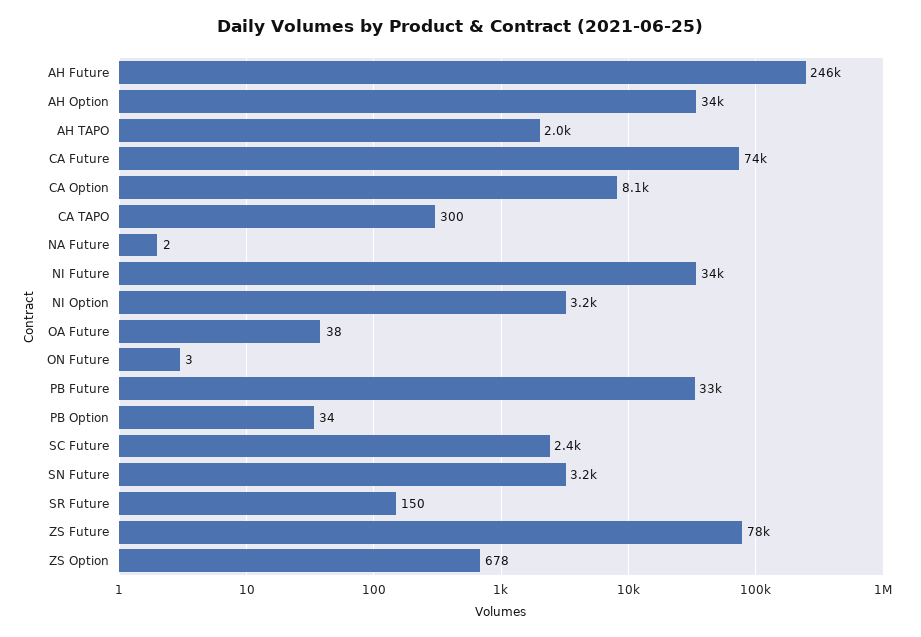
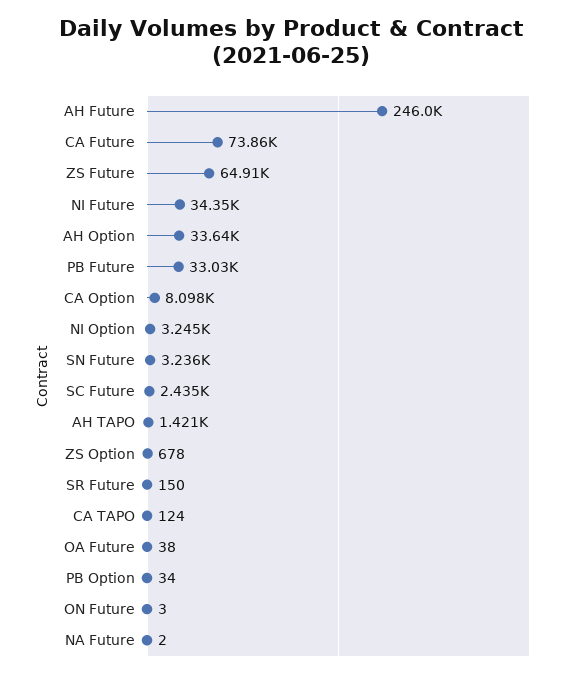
AH TAPO: 2000 -> 1421
CA TAPO: 300 -> 124
ZS Future: 78000 -> 64910

